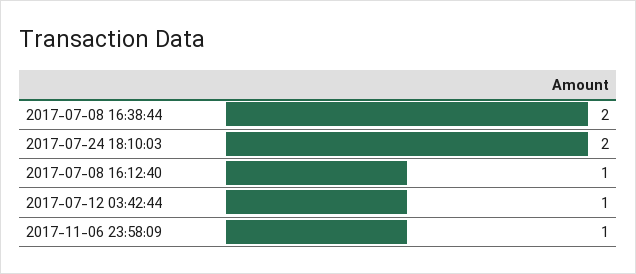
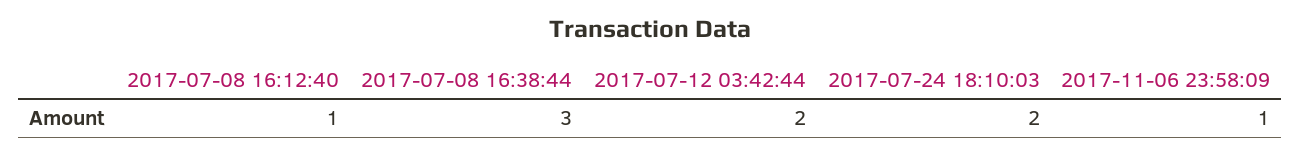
2017-07-08 16:38:44: 2 -> 3
2017-07-12 03:42:44: 1 -> 2

